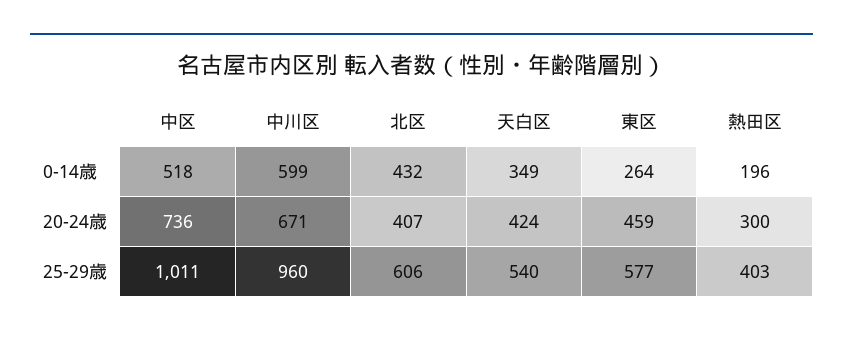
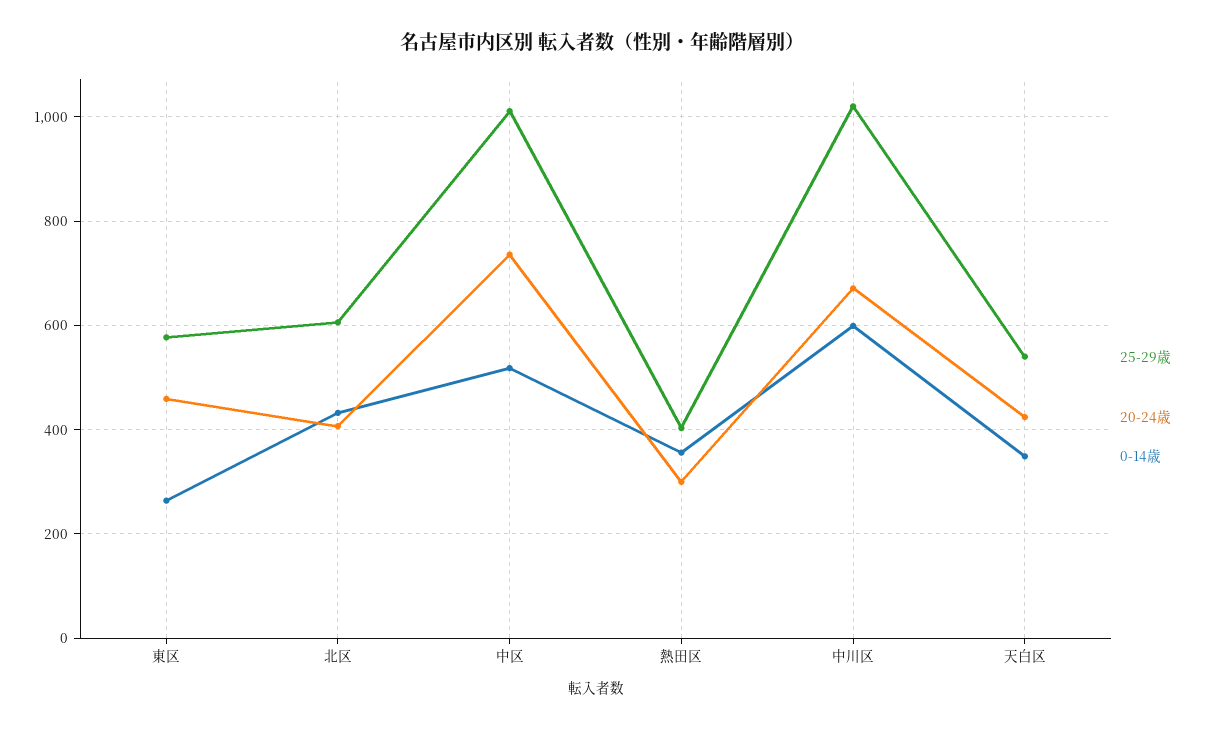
0-14歳, 熱田区: 196 -> 360
25-29歳, 中川区: 960 -> 1020

